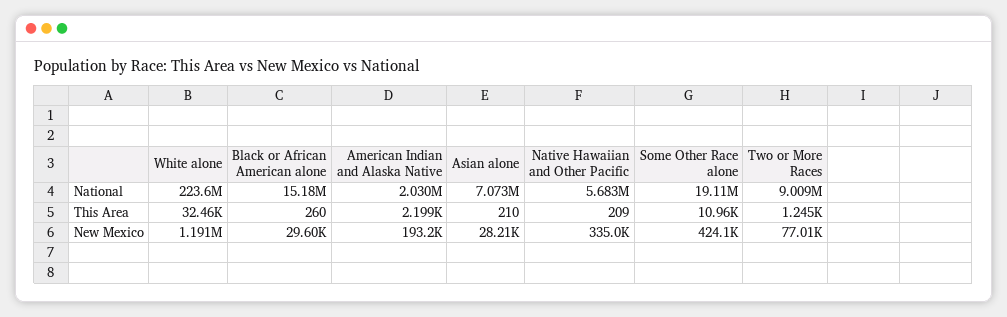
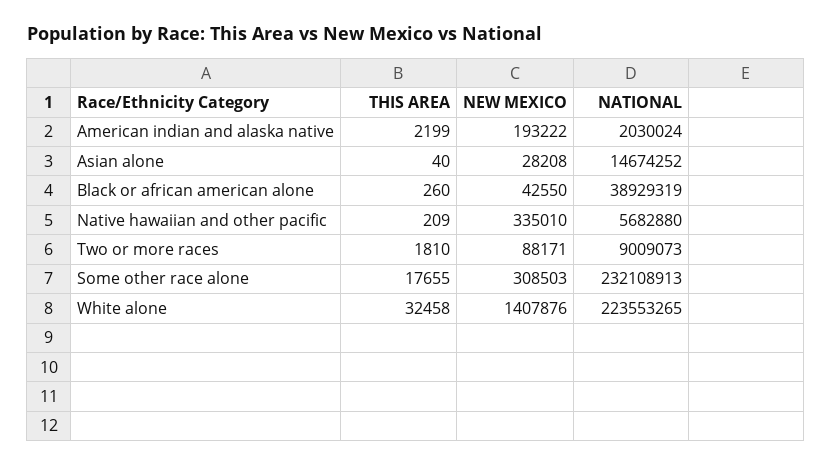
Black or African American alone, National: 15180000 -> 38929319
Asian alone, National: 7073000 -> 14674252
Some Other Race alone, National: 19110000 -> 232108913
Asian alone, This Area: 210 -> 40
Some Other Race alone, This Area: 10960 -> 17655
Two or More Races, This Area: 1245 -> 1810
White alone, New Mexico: 1191000 -> 1407876
Black or African American alone, New Mexico: 29600 -> 42550
Some Other Race alone, New Mexico: 424100 -> 308503
Two or More Races, New Mexico: 77010 -> 88171

